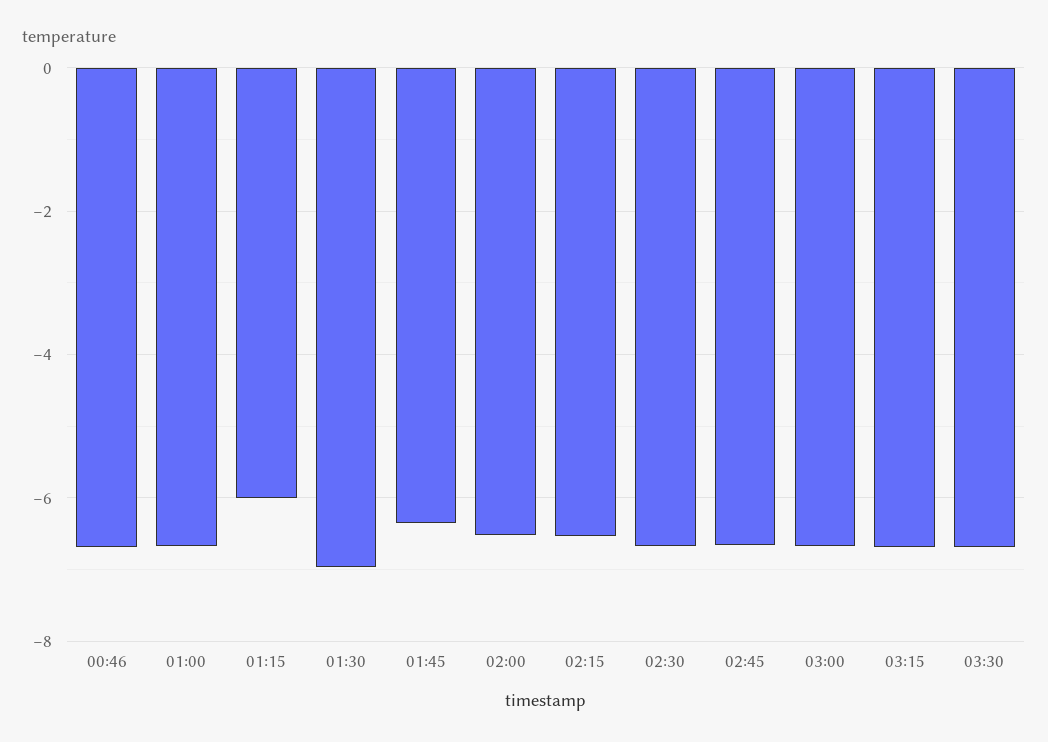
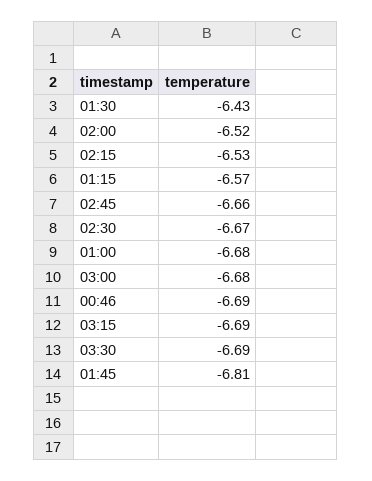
01:15: -6 -> -6.57
01:30: -7 -> -6.43
01:45: -6.4 -> -6.81

